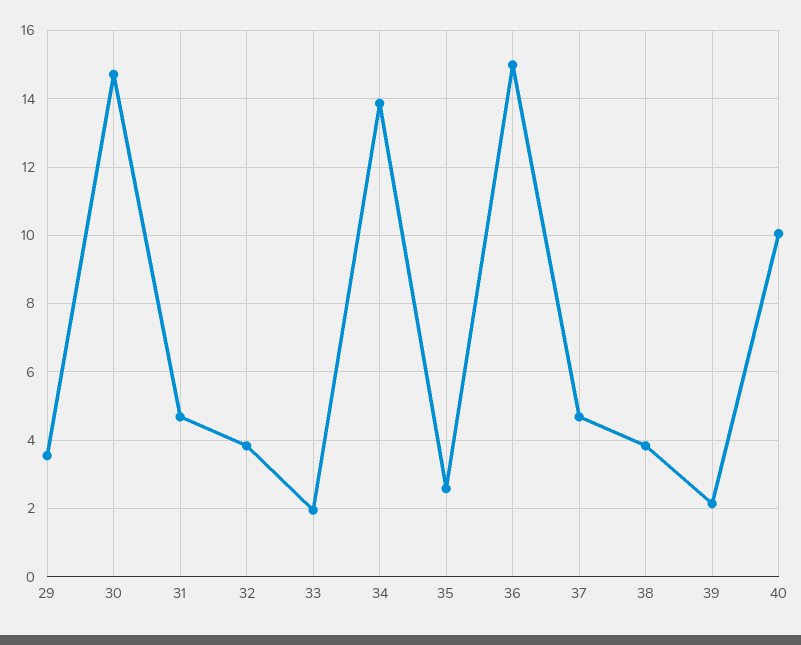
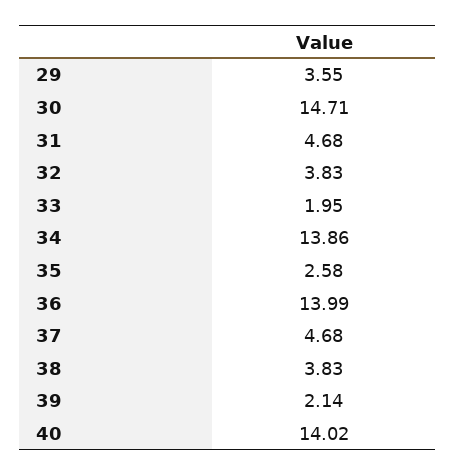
36: 15 -> 13.99
40: 10 -> 14.02

